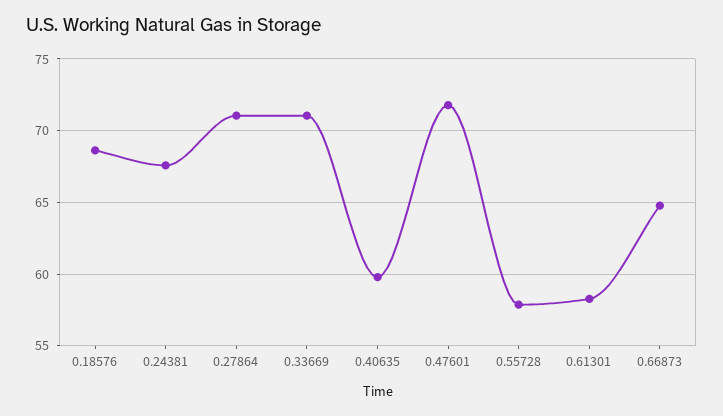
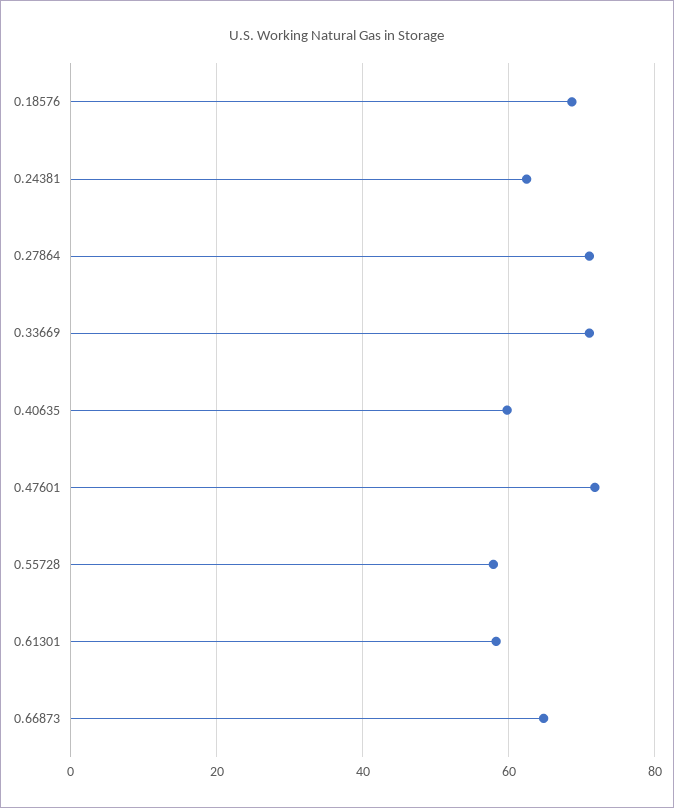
0.24381: 67.5 -> 62

